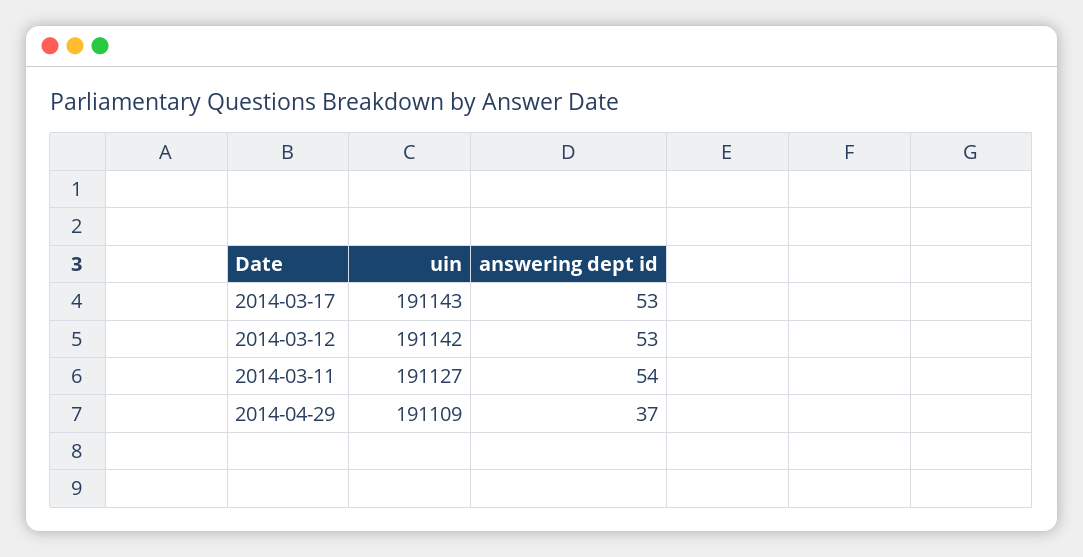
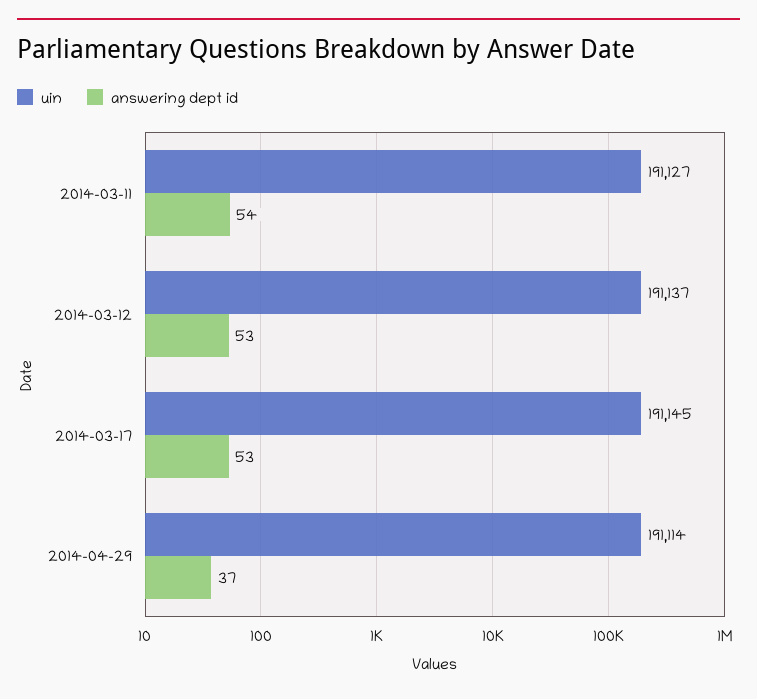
uin, 2014-03-17: 191143 -> 191145
uin, 2014-03-12: 191142 -> 191137
uin, 2014-04-29: 191109 -> 191114

